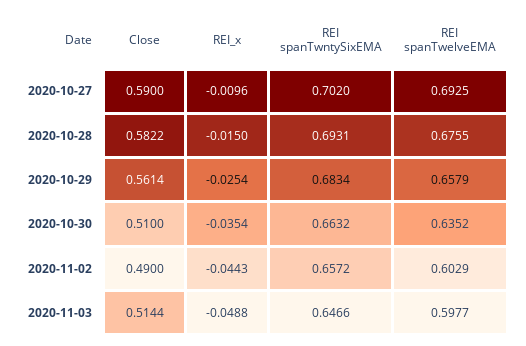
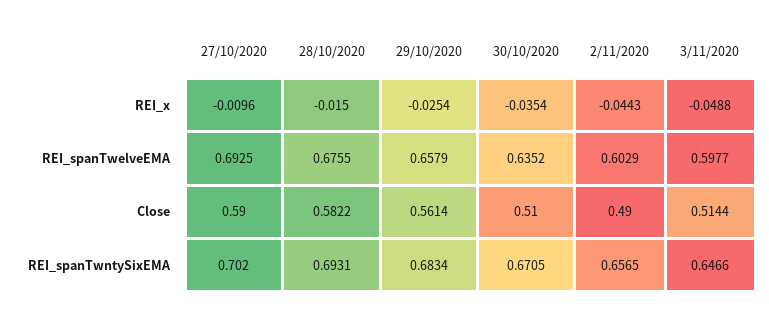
REI spanTwntySixEMA, 2020-10-30: 0.6632 -> 0.6705
REI spanTwntySixEMA, 2020-11-02: 0.6572 -> 0.6565

